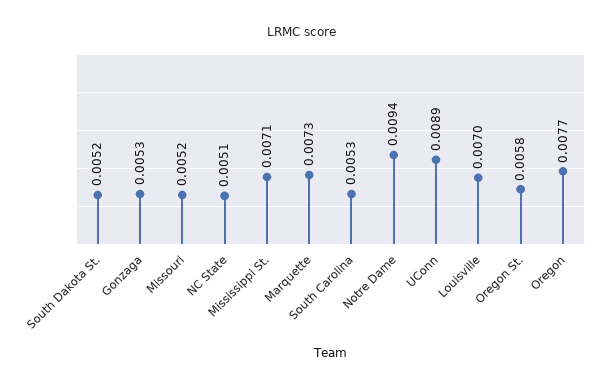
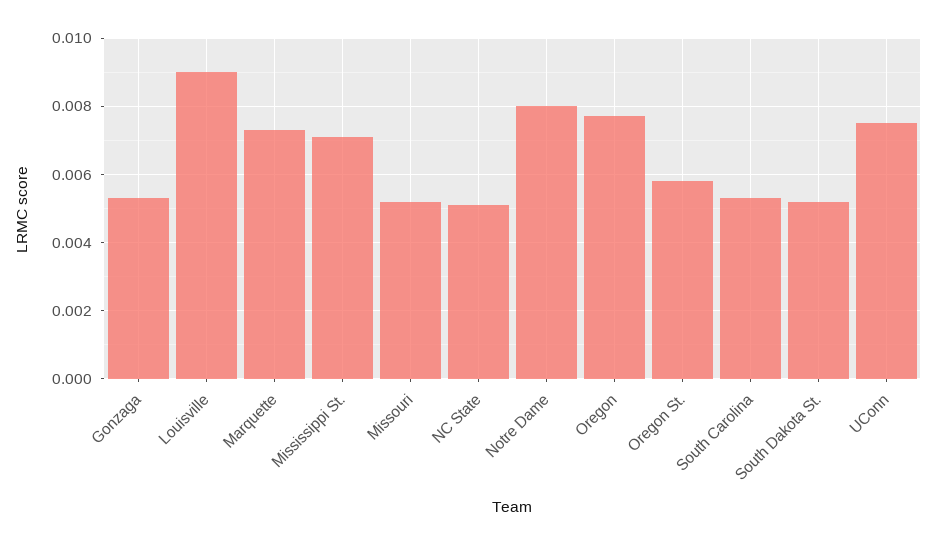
Notre Dame: 0.0094 -> 0.008
UConn: 0.0089 -> 0.0075
Louisville: 0.007 -> 0.009

